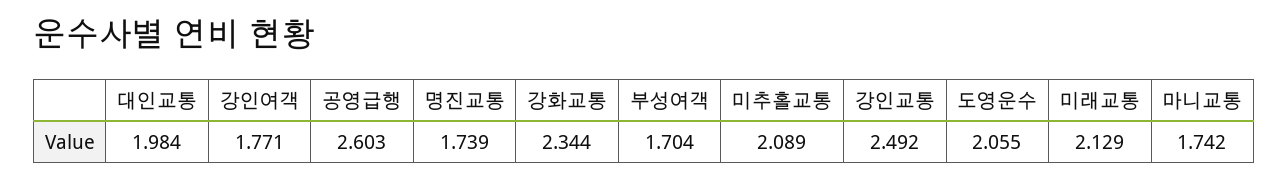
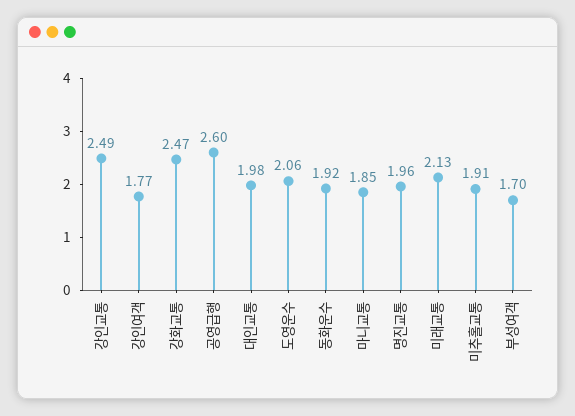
명진교통: 1.739 -> 1.96
강화교통: 2.344 -> 2.47
미추홀교통: 2.089 -> 1.91
마니교통: 1.742 -> 1.85
동화운수: none -> 1.92

